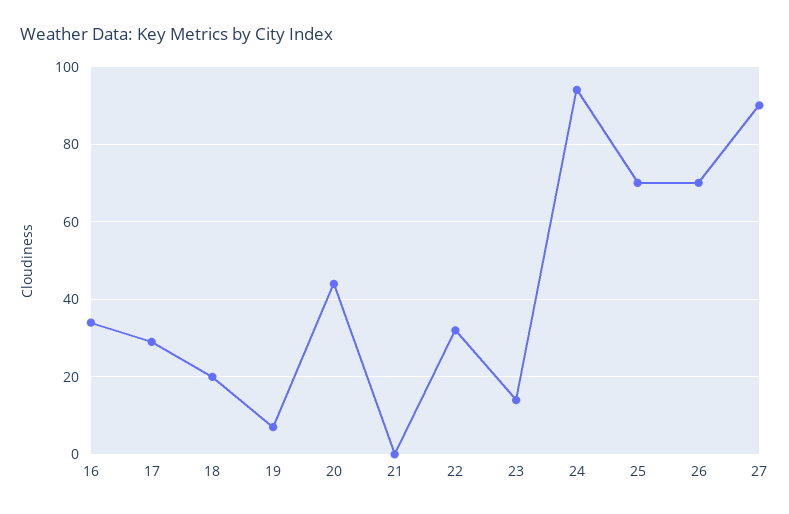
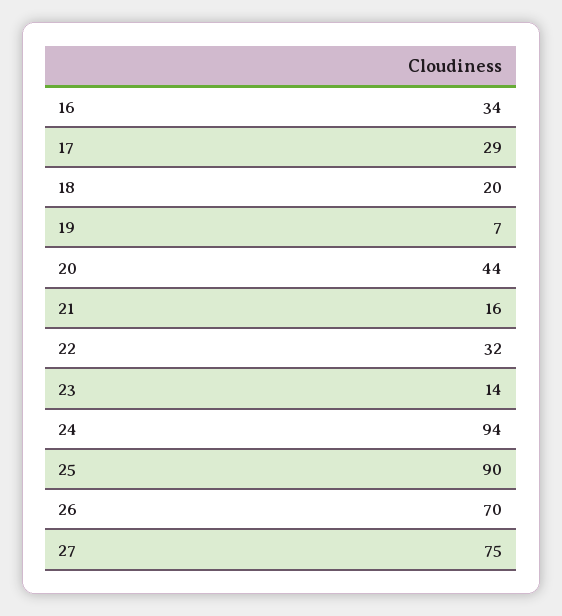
21: 0 -> 16
25: 70 -> 90
27: 90 -> 75

